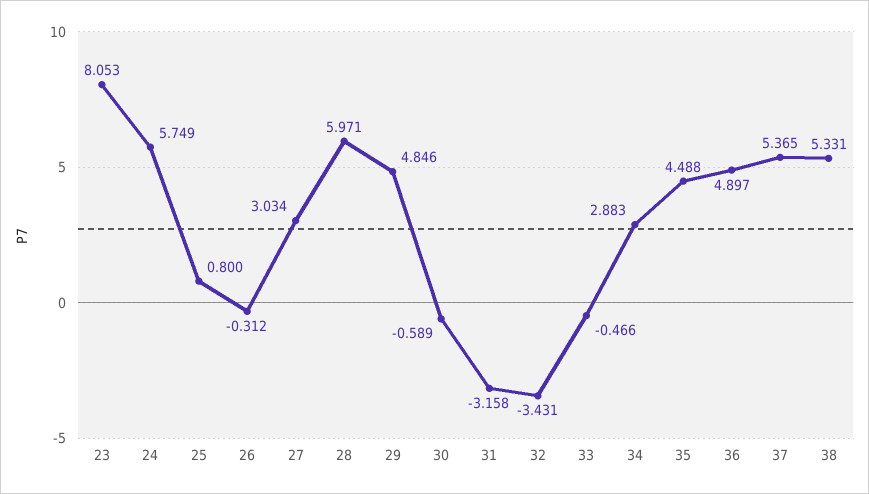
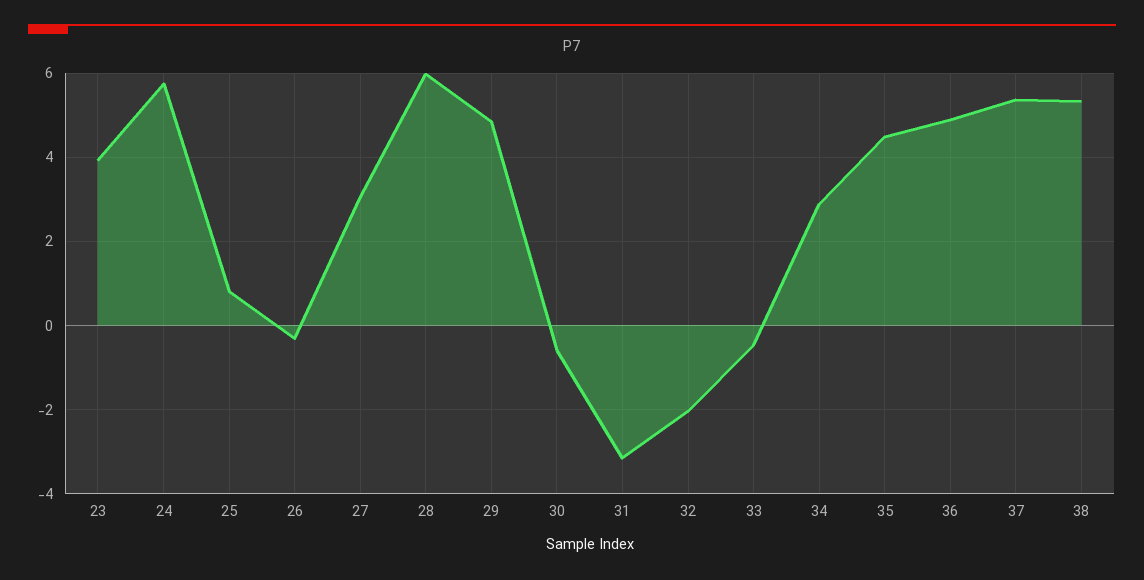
23: 8.053 -> 4
32: -3.431 -> -2

